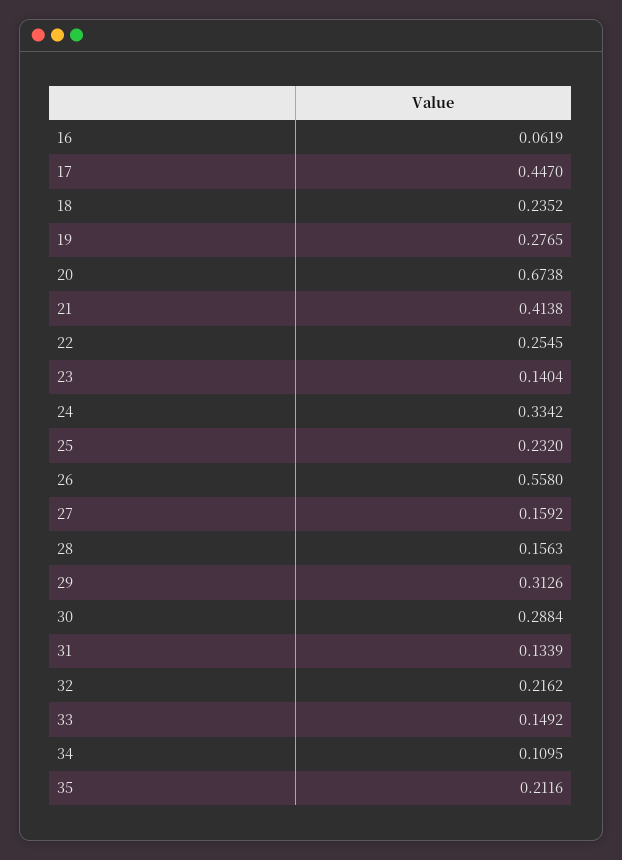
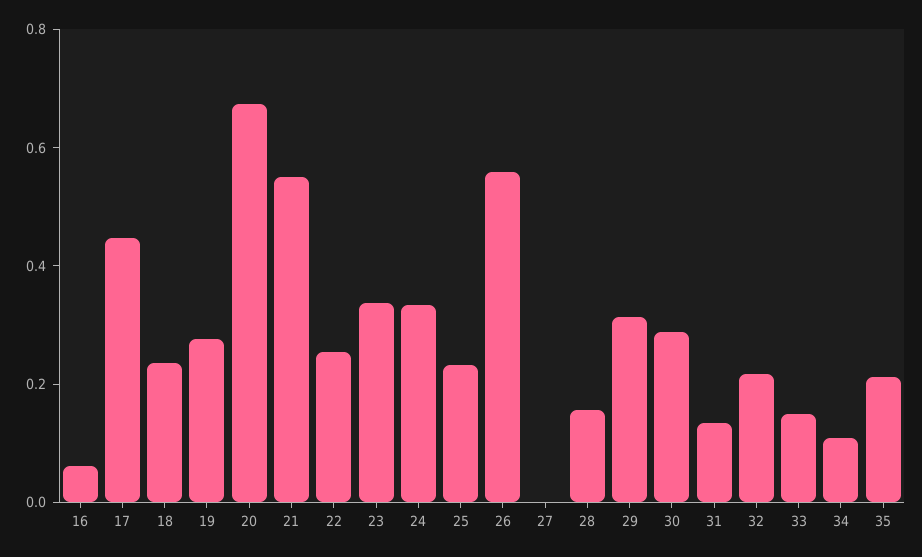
21: 0.4138 -> 0.55
23: 0.1404 -> 0.35
27: 0.1592 -> 0

